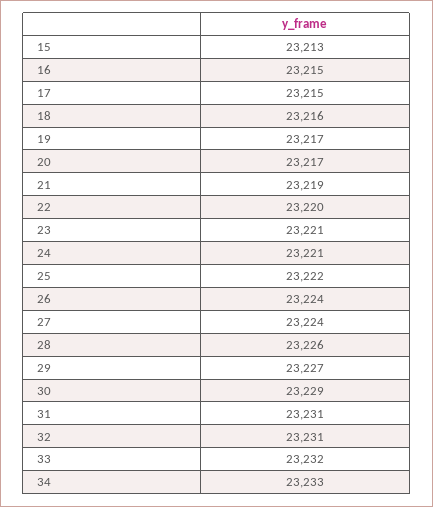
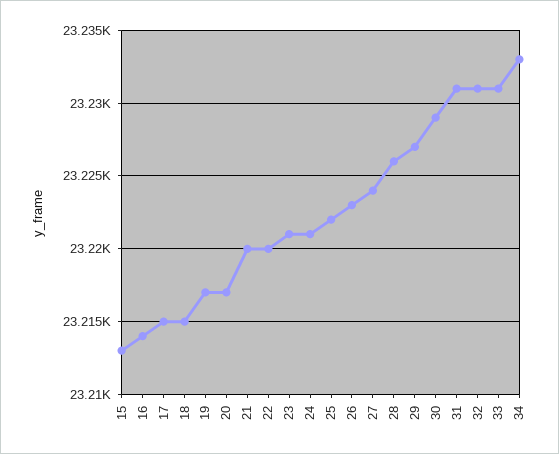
16: 23215 -> 23214
18: 23216 -> 23215
21: 23219 -> 23220
26: 23224 -> 23223
33: 23232 -> 23231

